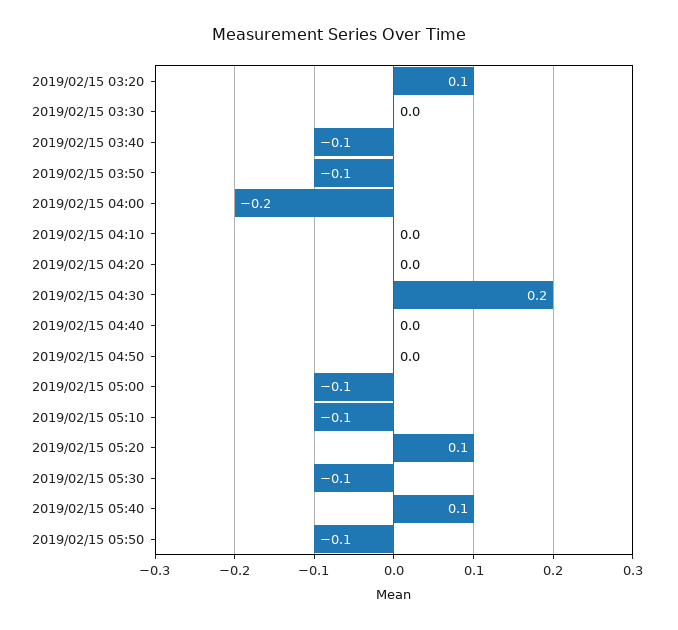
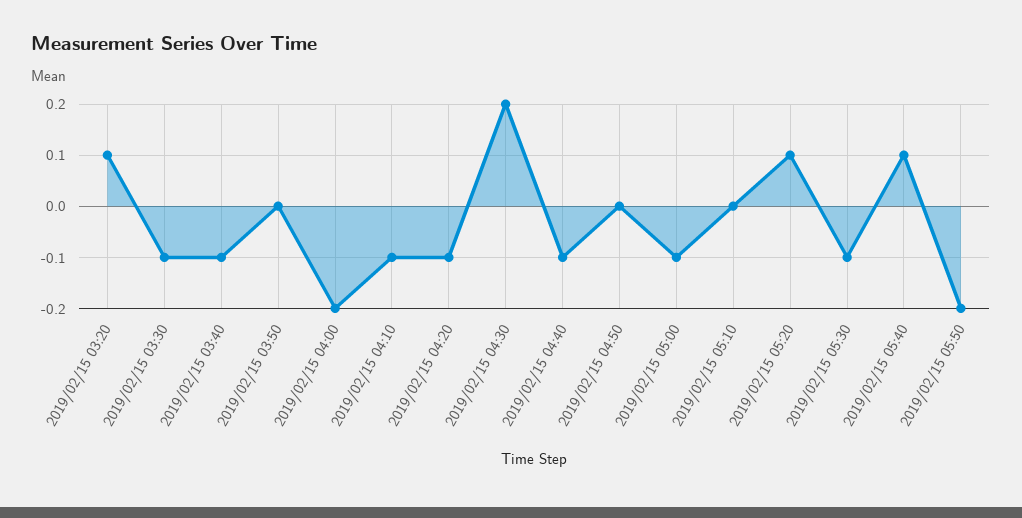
2019/02/15 03:30: 0 -> -0.1
2019/02/15 03:50: -0.1 -> 0
2019/02/15 04:10: 0 -> -0.1
2019/02/15 04:20: 0 -> -0.1
2019/02/15 04:40: 0 -> -0.1
2019/02/15 05:10: -0.1 -> 0
2019/02/15 05:50: -0.1 -> -0.2

